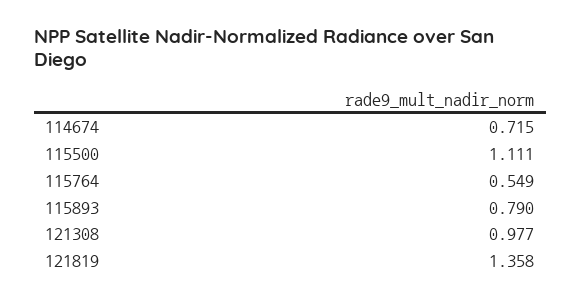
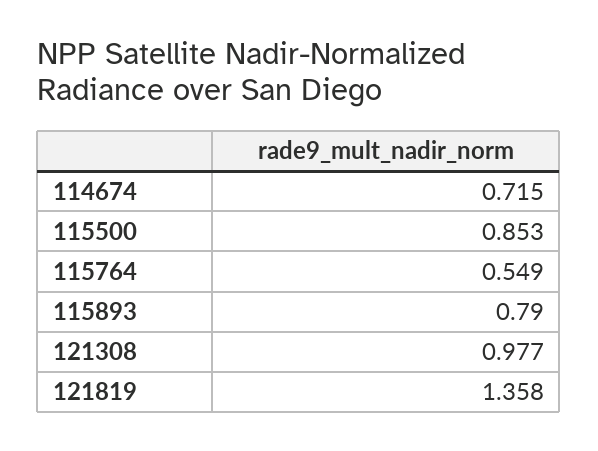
115500: 1.111 -> 0.853

